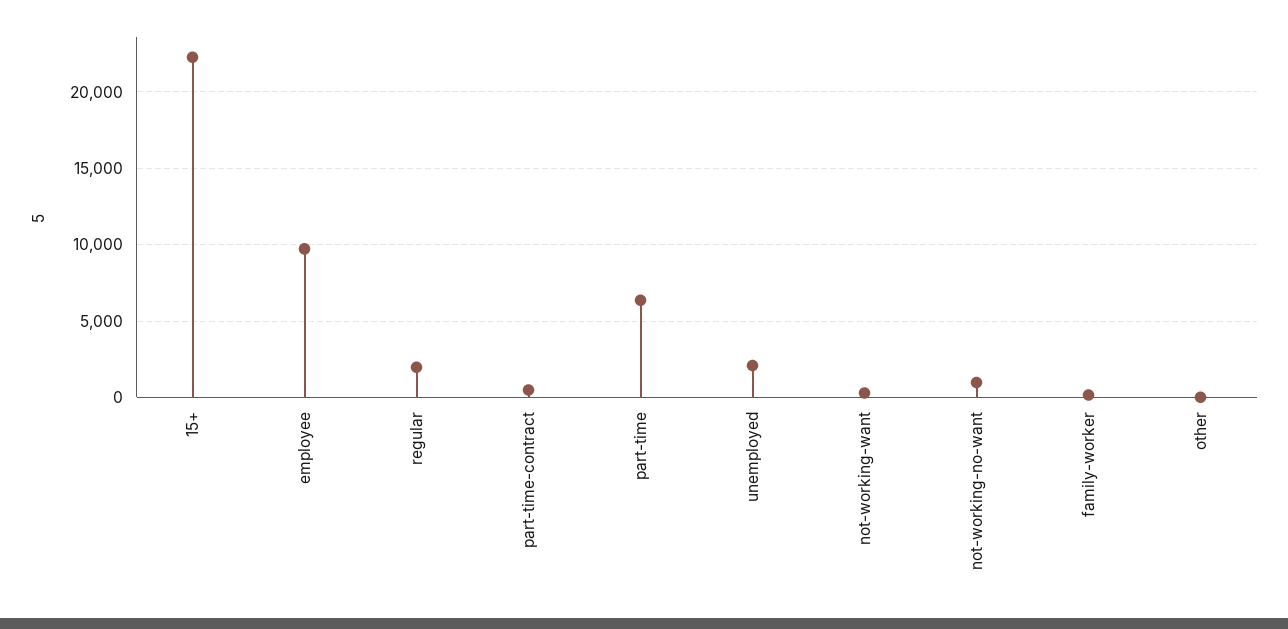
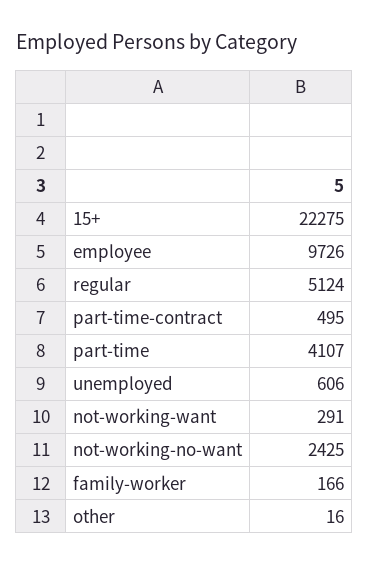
regular: 2000 -> 5124
part-time: 6500 -> 4107
unemployed: 2000 -> 606
not-working-no-want: 1000 -> 2425

